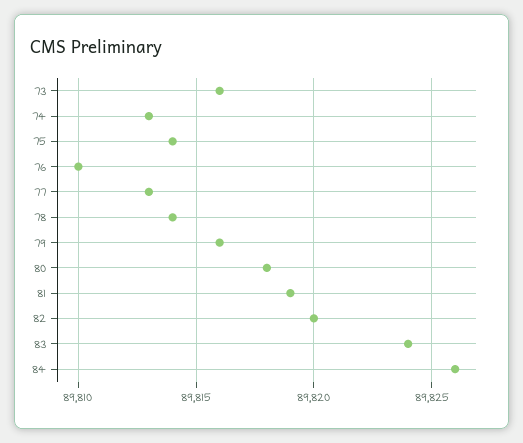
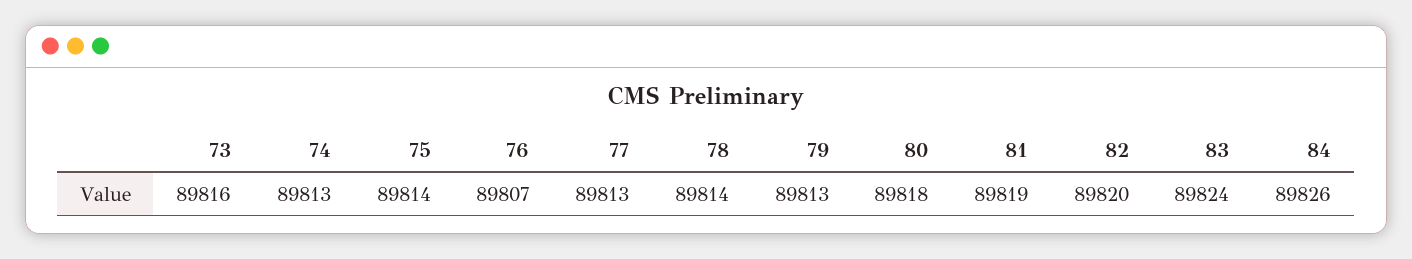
76: 89810 -> 89807
79: 89816 -> 89813

